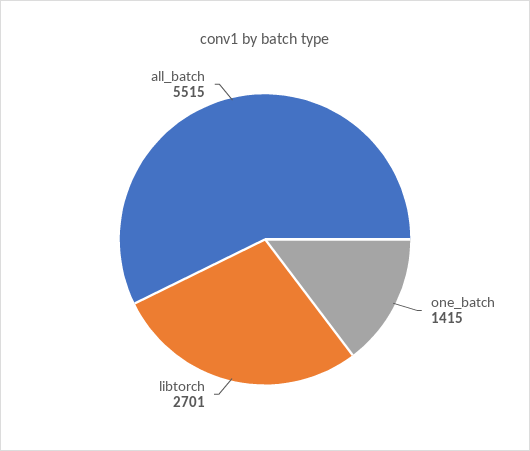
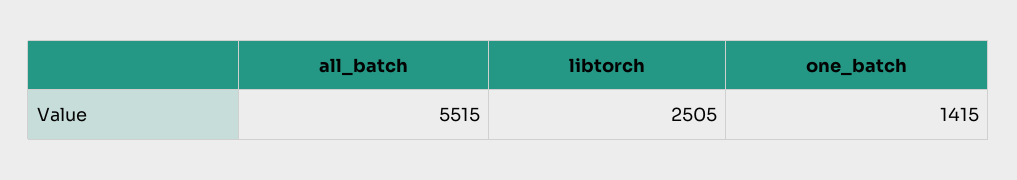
libtorch: 2701 -> 2505

